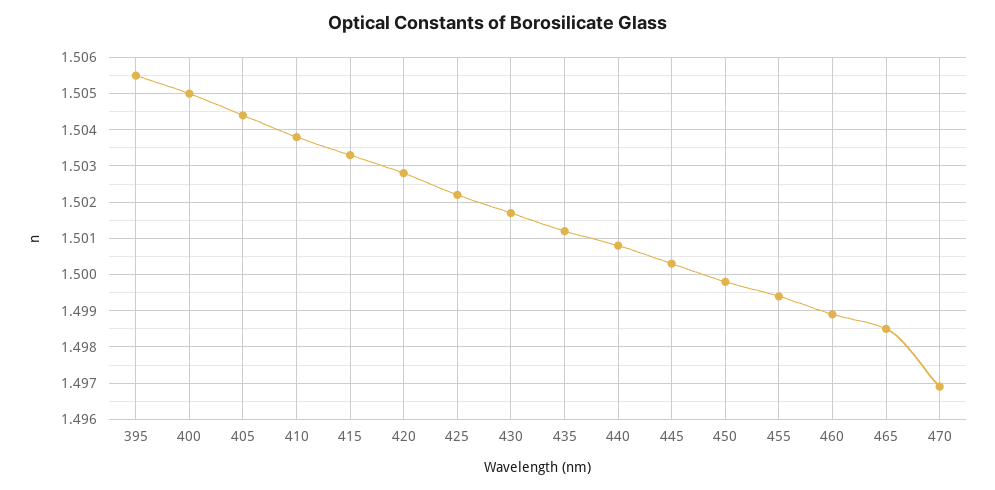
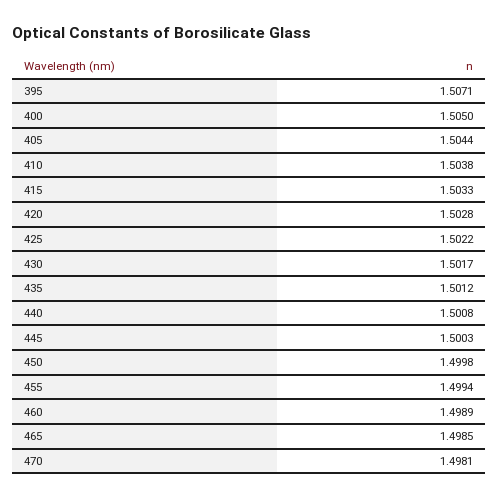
395: 1.5055 -> 1.5071
470: 1.497 -> 1.4981

